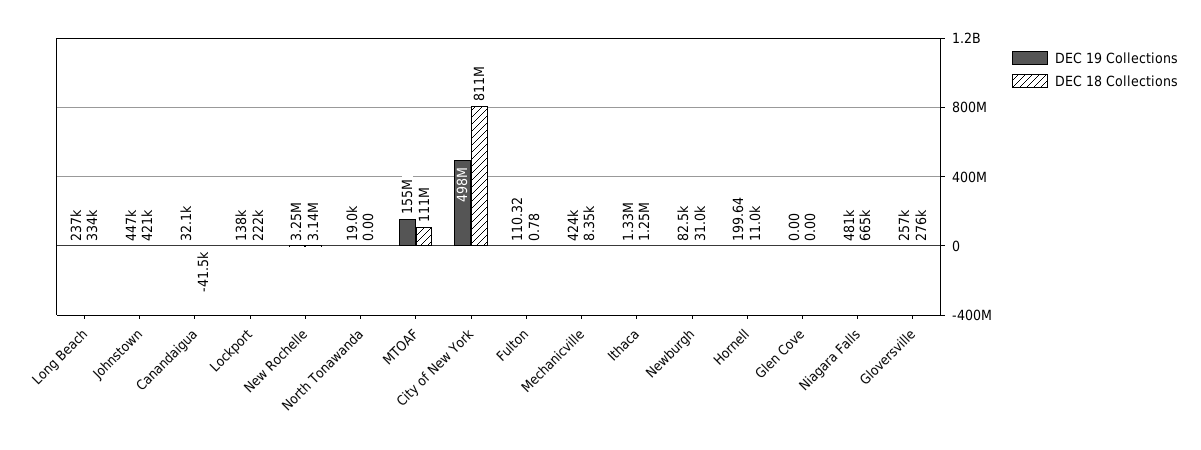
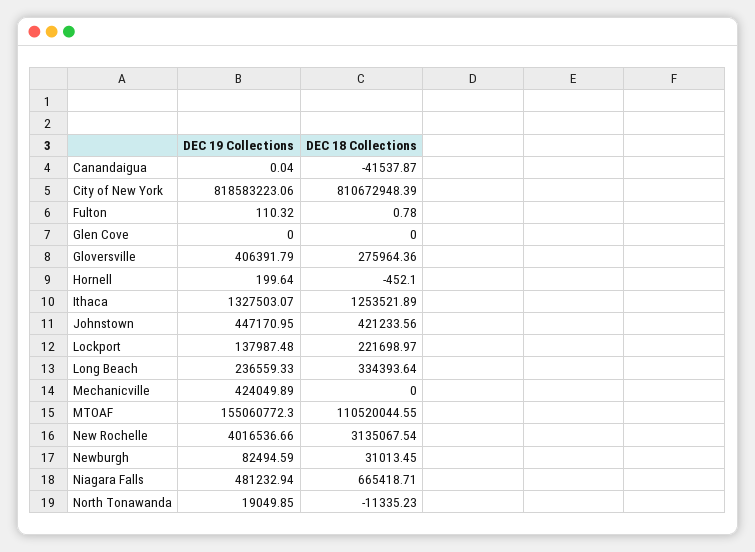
DEC 19 Collections, Canandaigua: 32100 -> 0.04
DEC 19 Collections, New Rochelle: 3250000 -> 4016536.66
DEC 18 Collections, North Tonawanda: 0 -> -11335.23
DEC 19 Collections, City of New York: 498000000 -> 818583223.06
DEC 18 Collections, Mechanicville: 8350 -> 0
DEC 18 Collections, Hornell: 11000 -> -452.1
DEC 19 Collections, Gloversville: 257000 -> 406391.79

